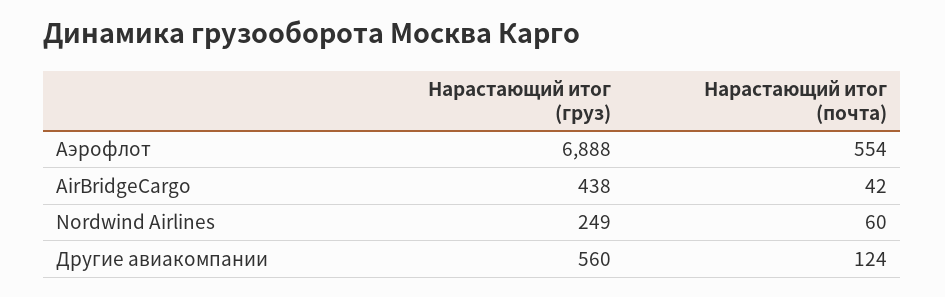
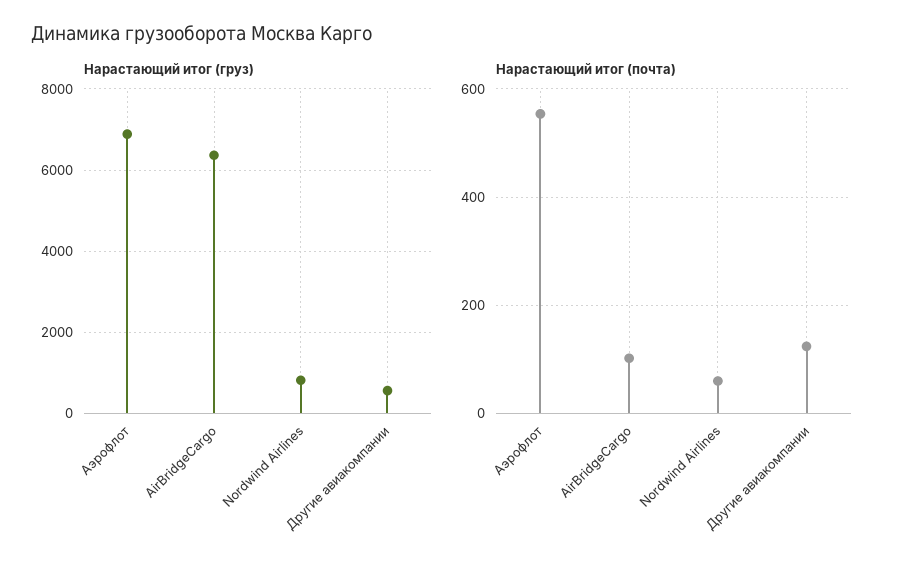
Нарастающий итог (груз), AirBridgeCargo: 438 -> 6400
Нарастающий итог (почта), AirBridgeCargo: 42 -> 100
Нарастающий итог (груз), Nordwind Airlines: 249 -> 800

